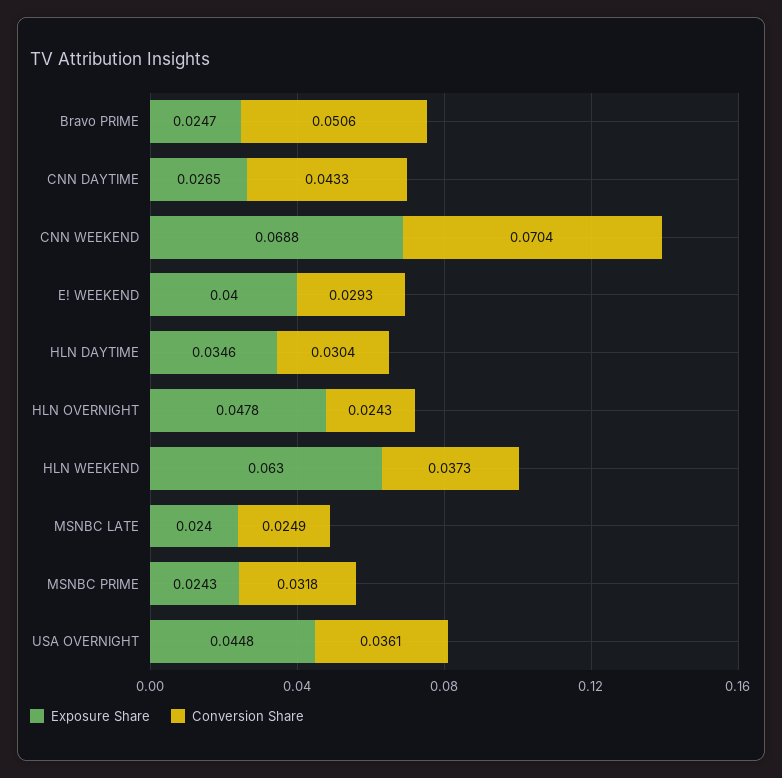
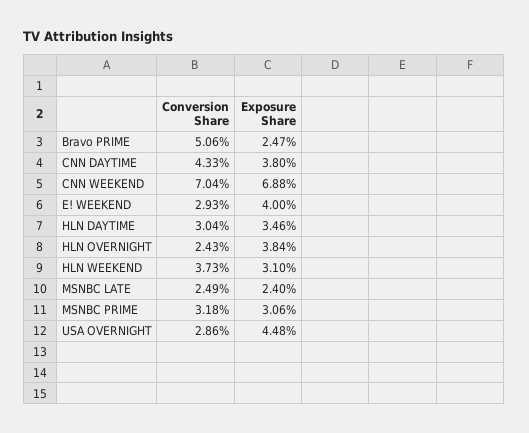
Exposure Share, CNN DAYTIME: 0.0265 -> 0.038
Exposure Share, HLN OVERNIGHT: 0.0478 -> 0.0384
Exposure Share, HLN WEEKEND: 0.063 -> 0.031
Exposure Share, MSNBC PRIME: 0.0243 -> 0.0306
Conversion Share, USA OVERNIGHT: 0.0361 -> 0.0286

